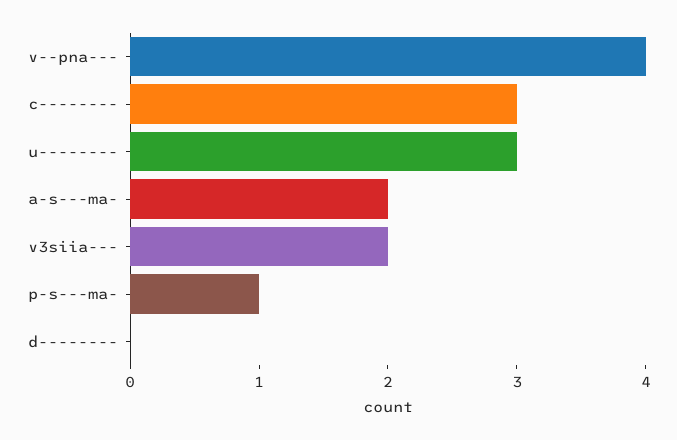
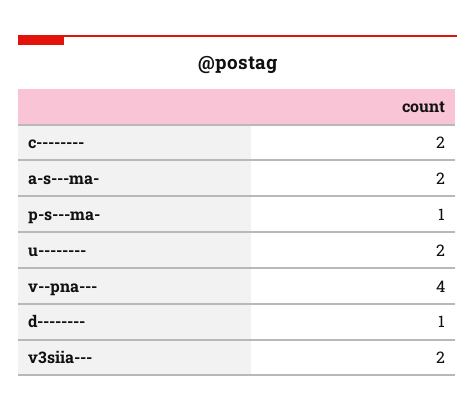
c--------: 3 -> 2
u--------: 3 -> 2
d--------: 0 -> 1

